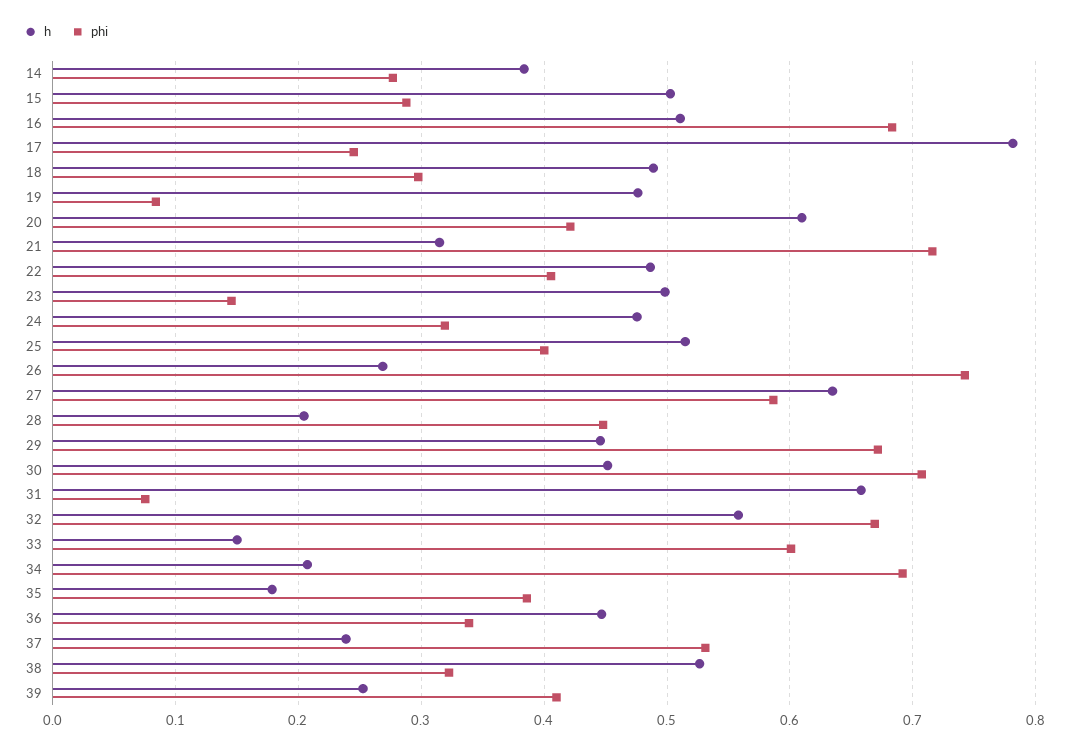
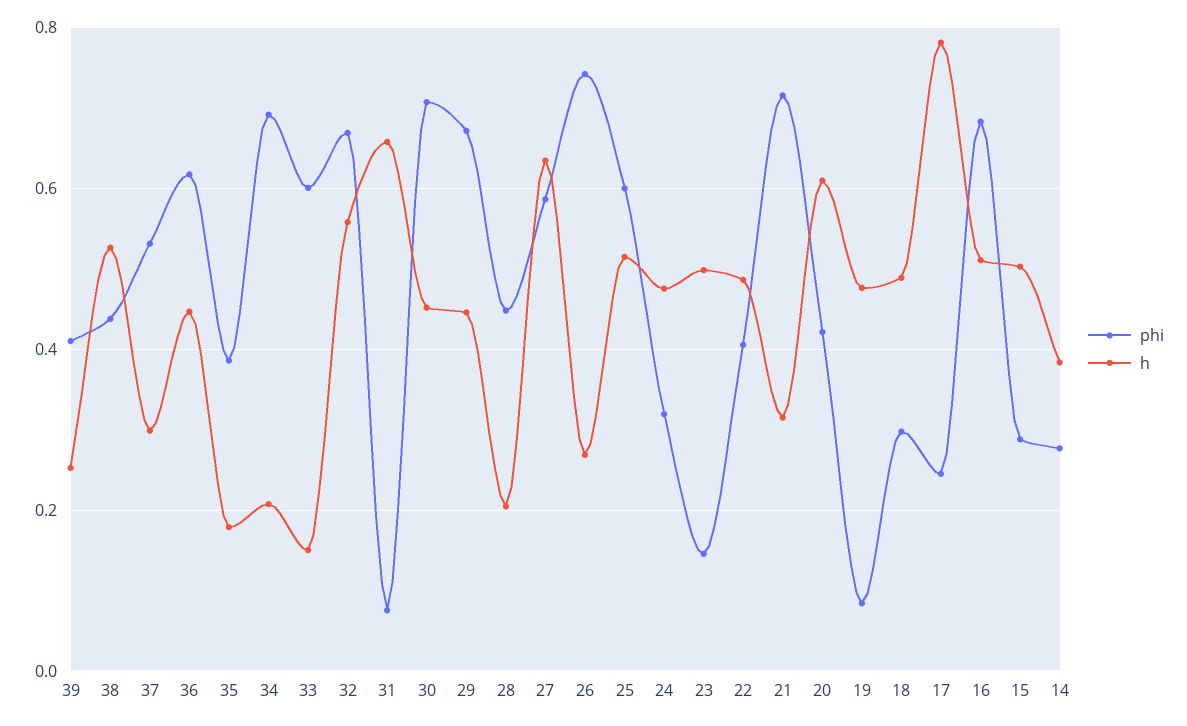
phi, 25: 0.4 -> 0.6
phi, 36: 0.34 -> 0.62
h, 37: 0.24 -> 0.3
phi, 38: 0.32 -> 0.44

